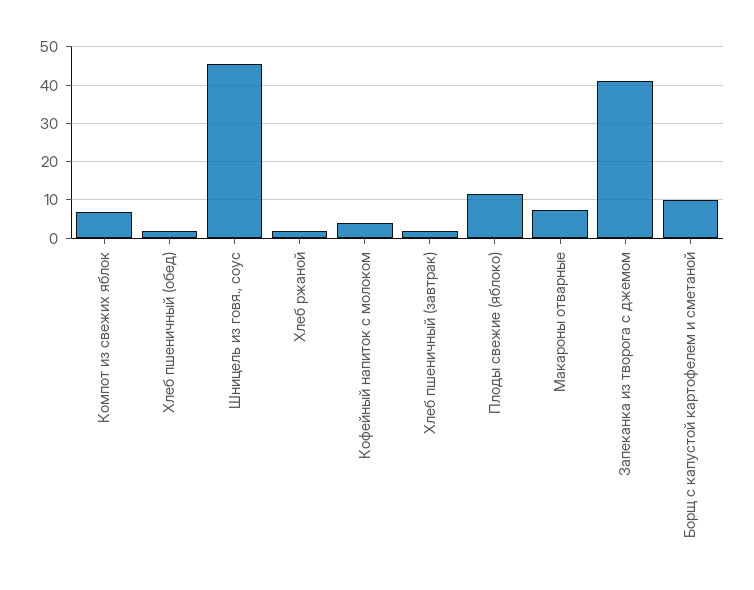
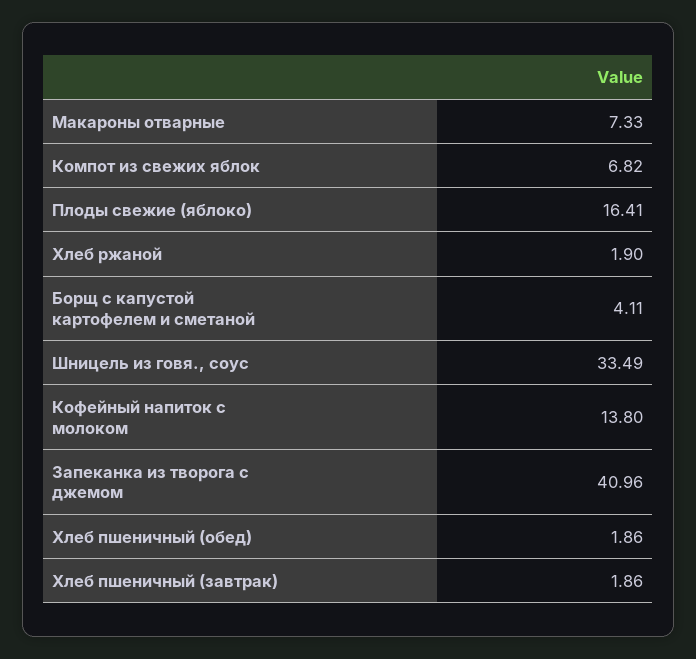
Шницель из говя., соус: 46 -> 33.49
Кофейный напиток с молоком: 4 -> 13.8
Плоды свежие (яблоко): 12 -> 16.41
Борщ с капустой картофелем и сметаной: 10 -> 4.11

